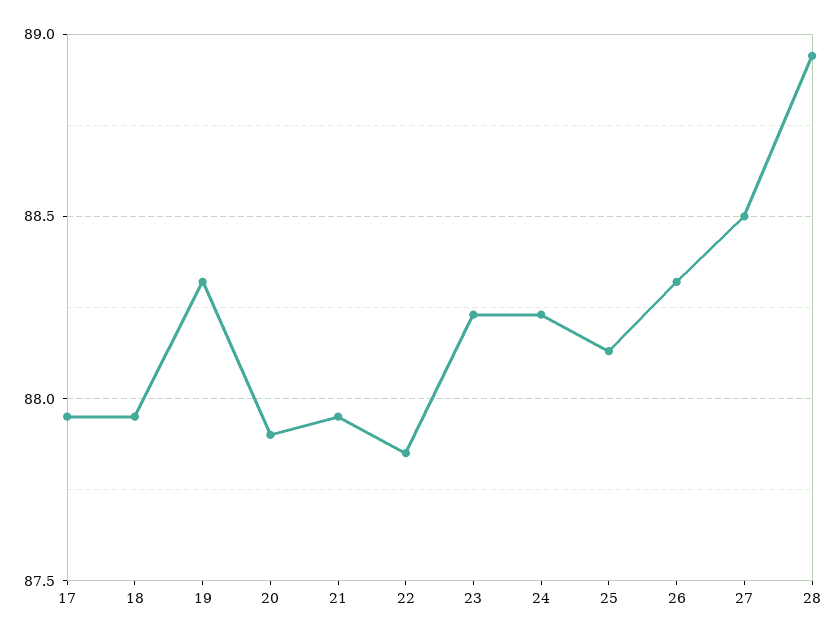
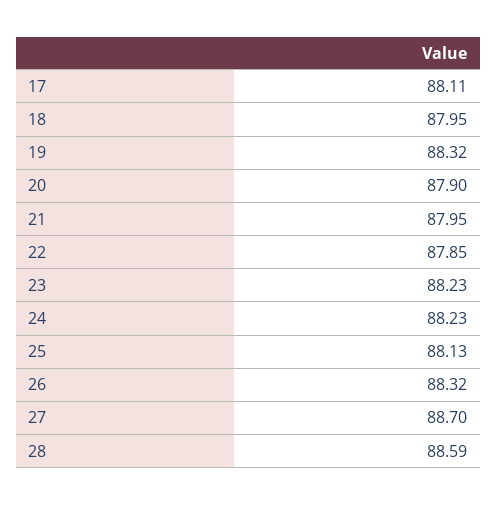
17: 87.95 -> 88.11
27: 88.5 -> 88.7
28: 88.95 -> 88.59

